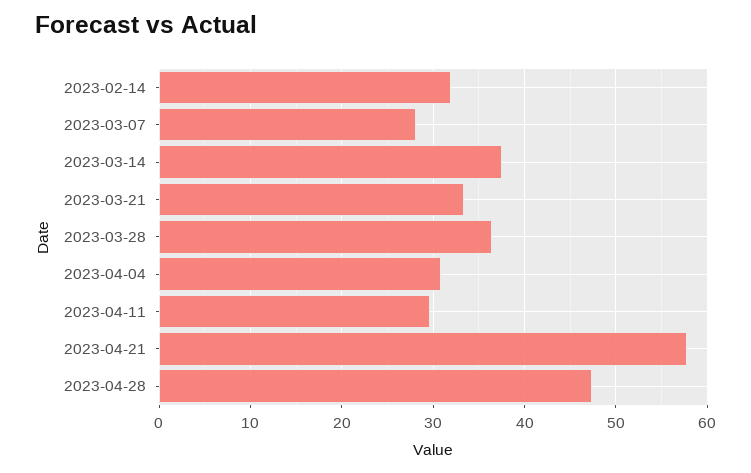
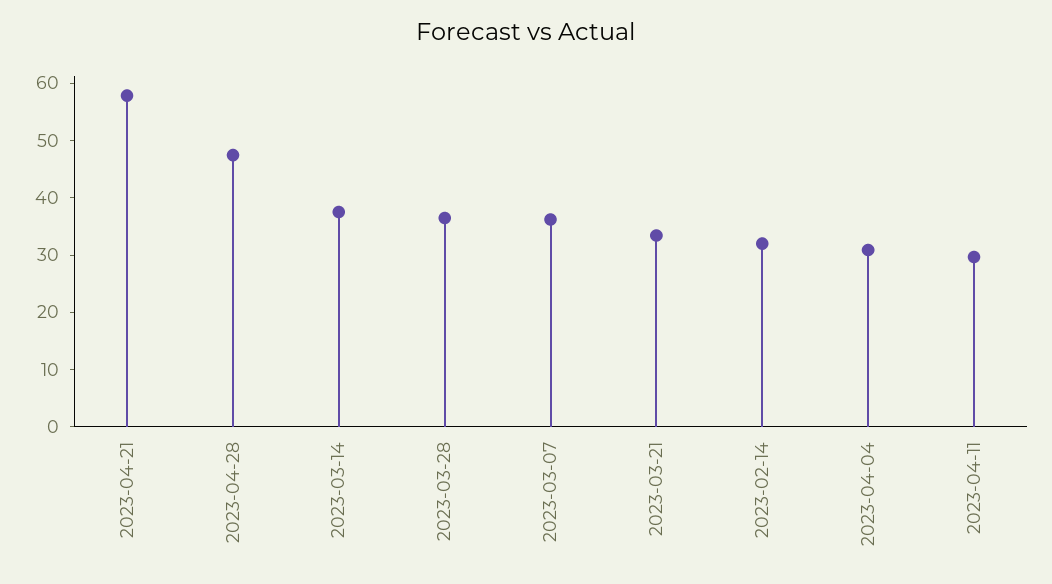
2023-03-07: 28 -> 36

